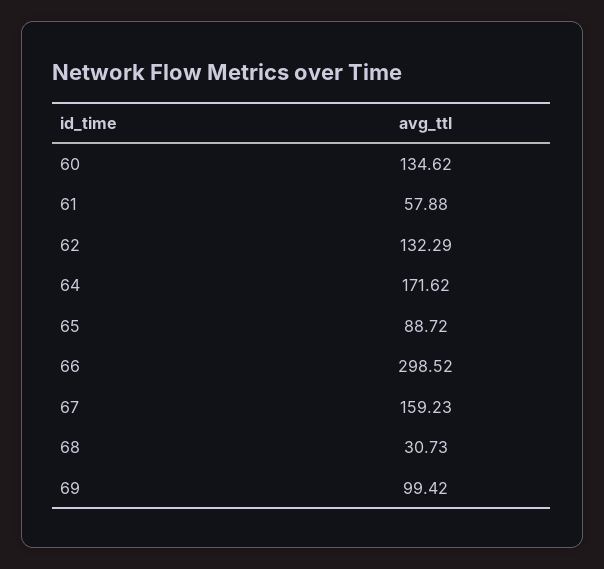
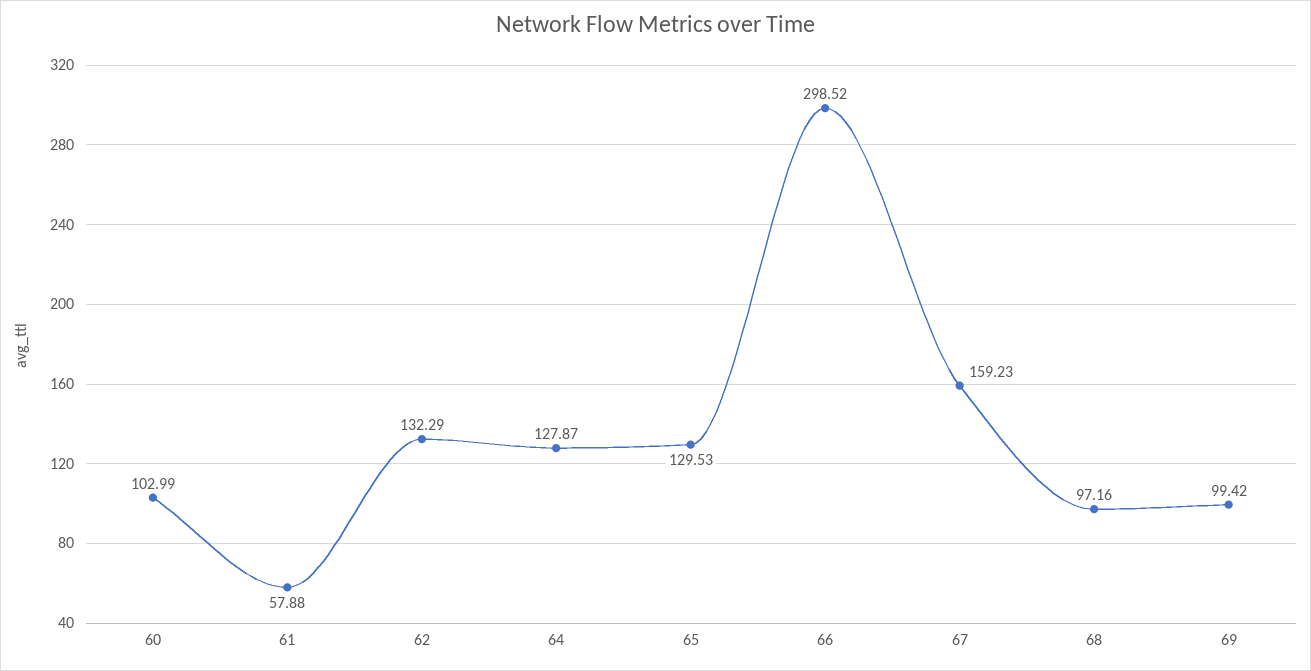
60: 134.62 -> 102.99
64: 171.62 -> 127.87
65: 88.72 -> 129.53
68: 30.73 -> 97.16

